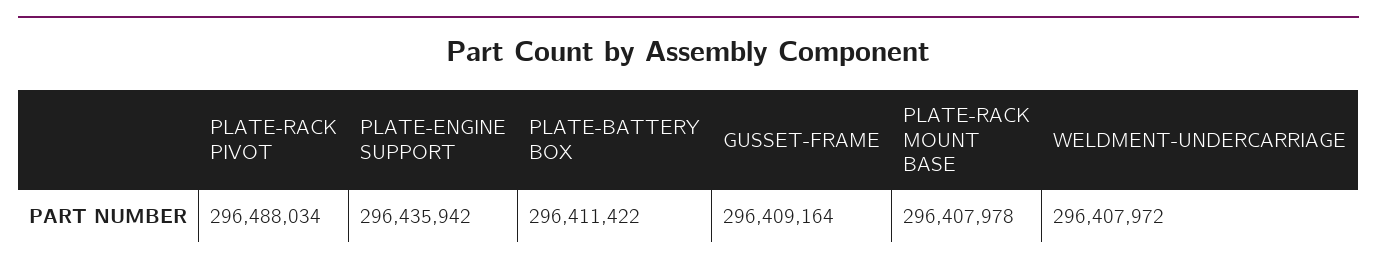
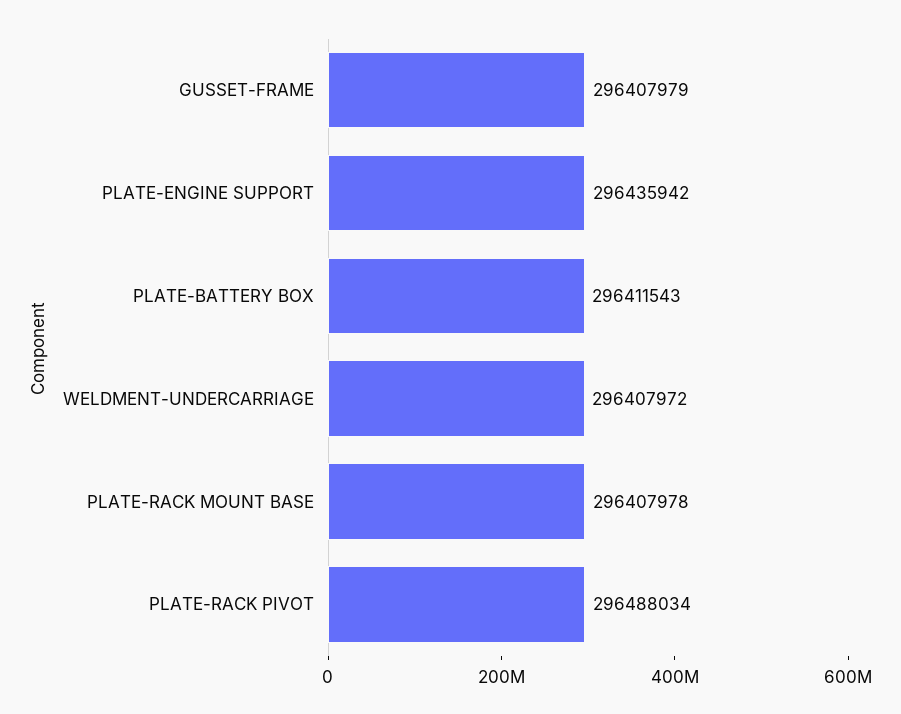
PLATE-BATTERY BOX: 296411422 -> 296411543
GUSSET-FRAME: 296409164 -> 296407979

